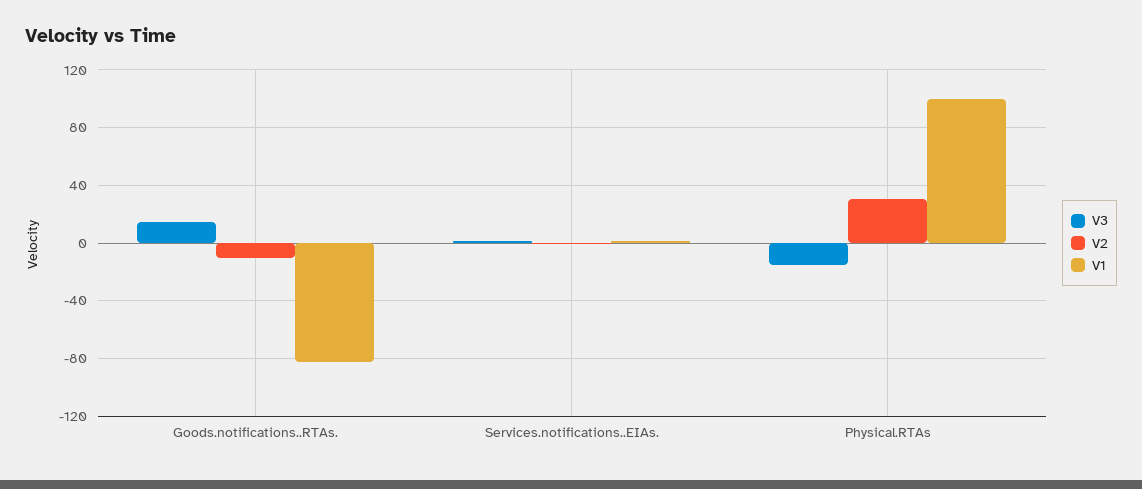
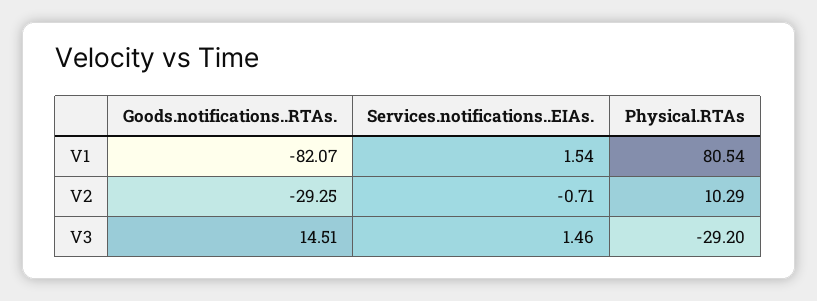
V2, Goods.notifications..RTAs.: -10 -> -29.25
V3, Physical.RTAs: -15 -> -29.2
V2, Physical.RTAs: 30 -> 10.29
V1, Physical.RTAs: 100 -> 80.54

